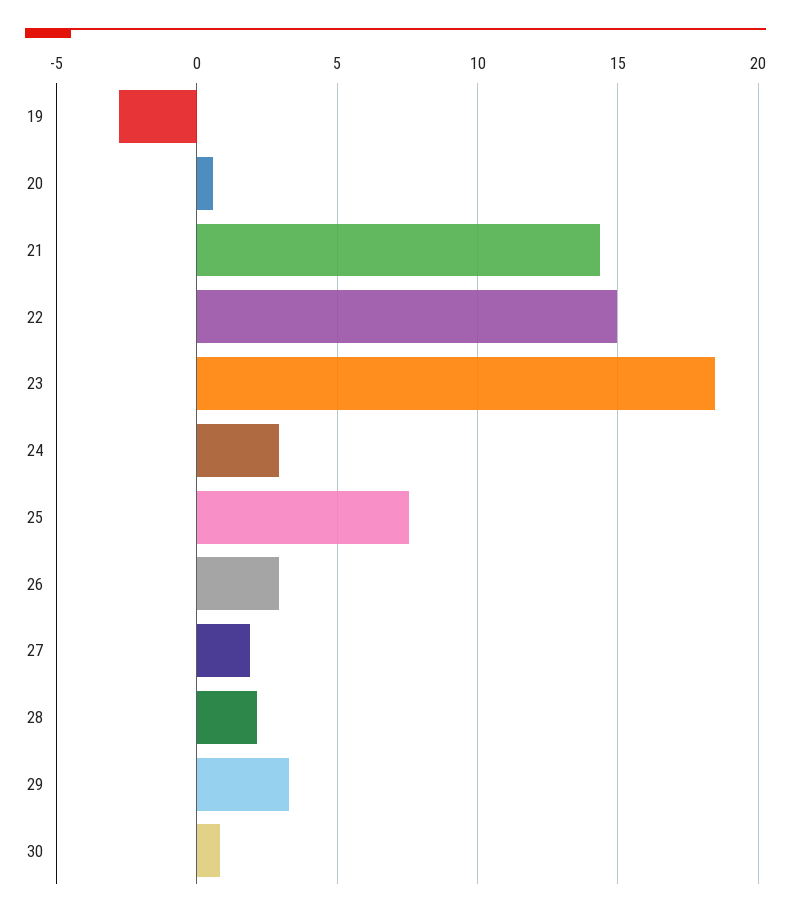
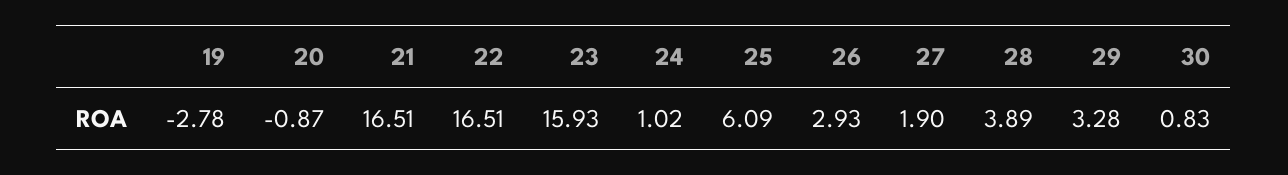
20: 0.5 -> -0.87
21: 14.5 -> 16.51
22: 15 -> 16.51
23: 18.5 -> 15.93
24: 3 -> 1.02
25: 7.5 -> 6.09
28: 2 -> 3.89

